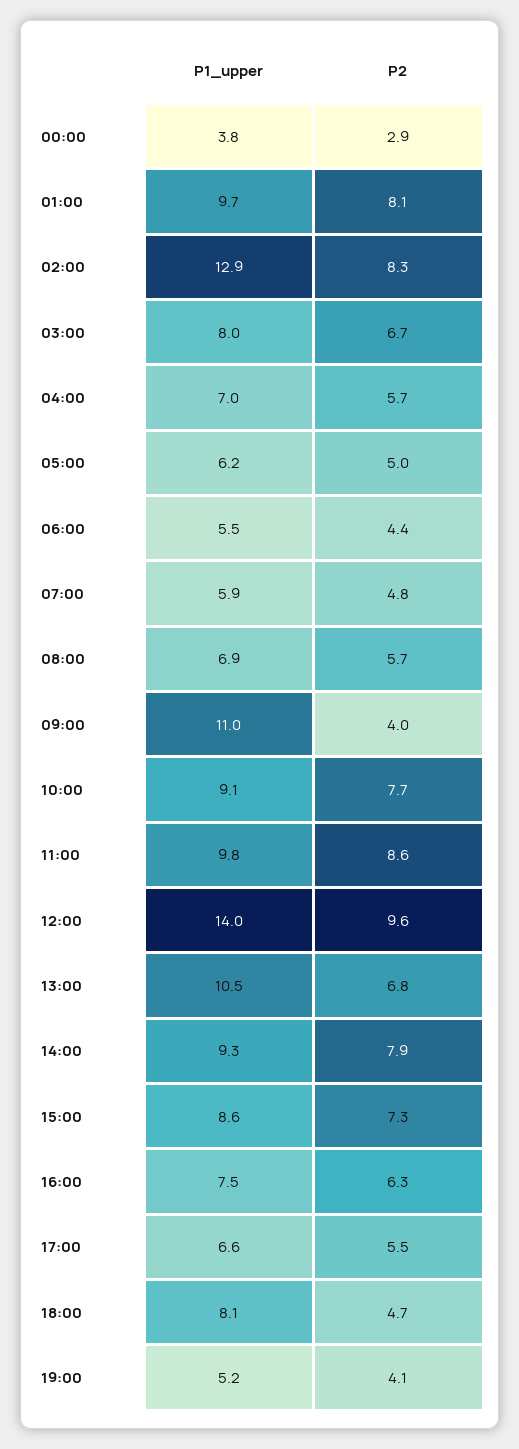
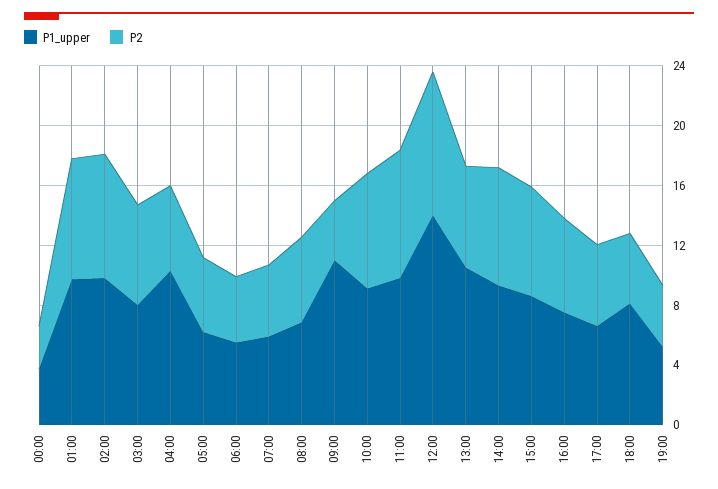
P1_upper, 02:00: 12.9 -> 10
P1_upper, 04:00: 7 -> 10

